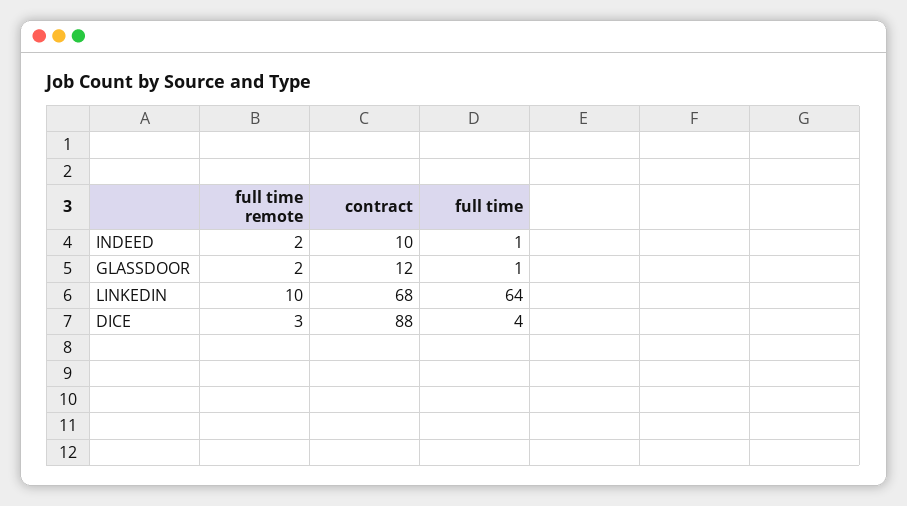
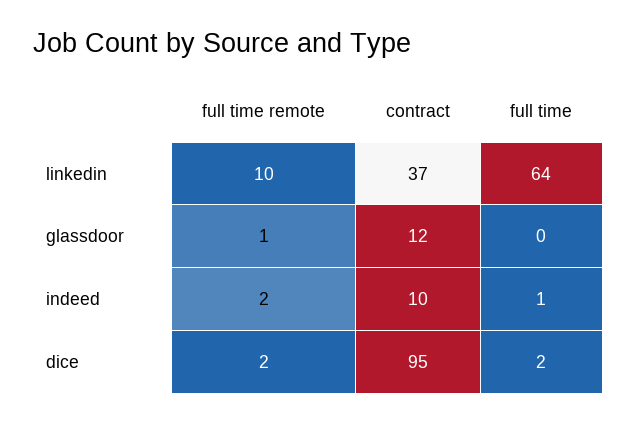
full time remote, GLASSDOOR: 2 -> 1
full time, GLASSDOOR: 1 -> 0
contract, LINKEDIN: 68 -> 37
full time remote, DICE: 3 -> 2
contract, DICE: 88 -> 95
full time, DICE: 4 -> 2

